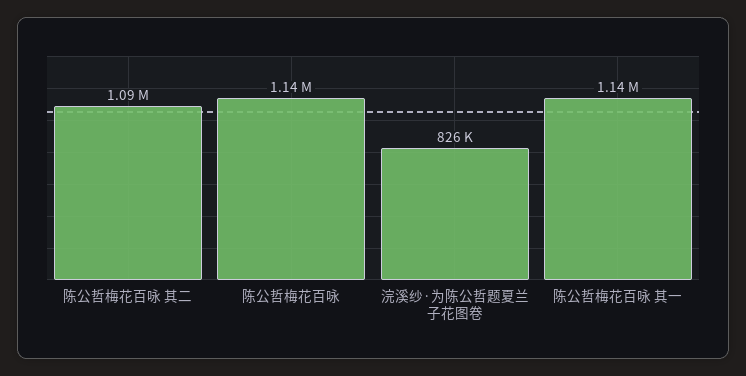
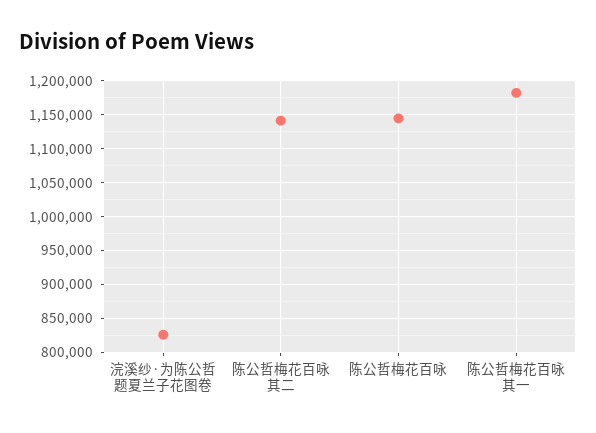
陈公哲梅花百咏 其二: 1090000 -> 1140000
陈公哲梅花百咏 其一: 1140000 -> 1180000

